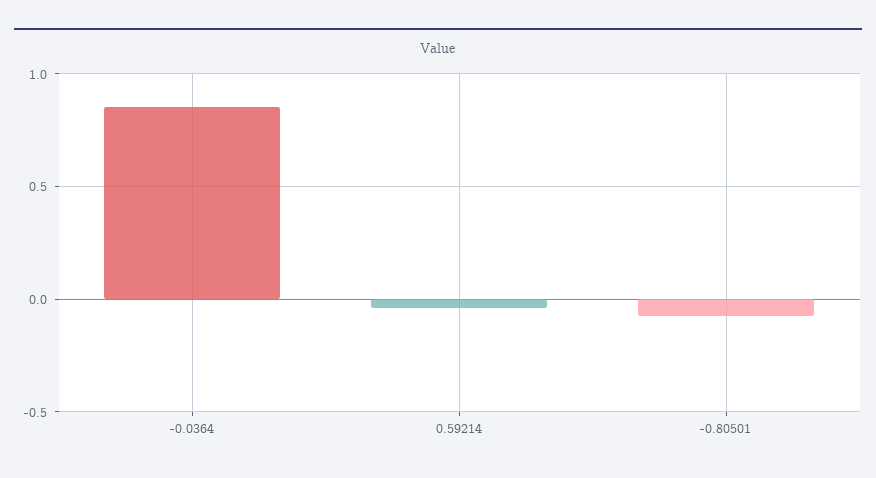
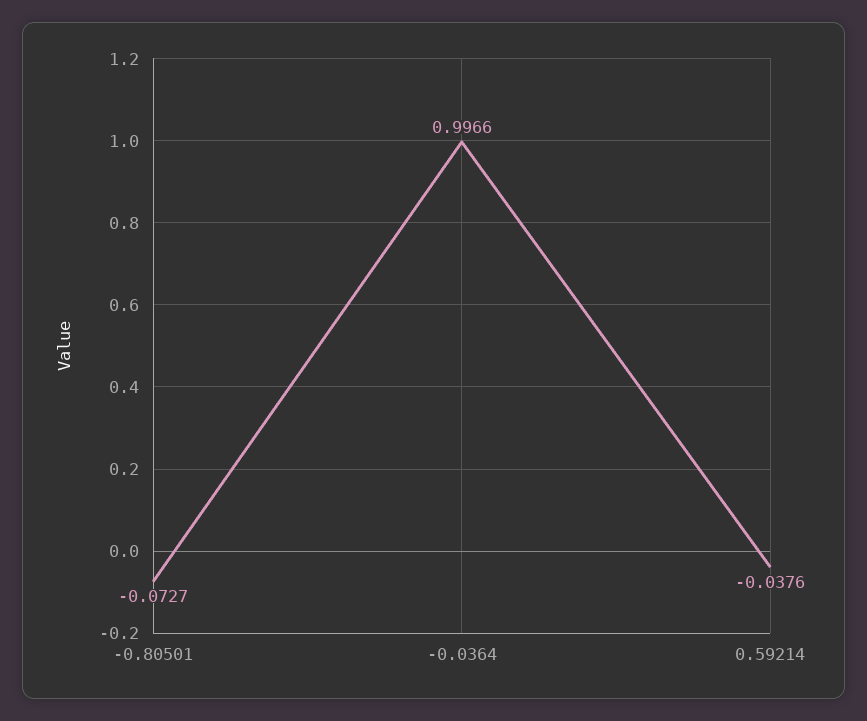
-0.0364: 0.85 -> 0.9966

